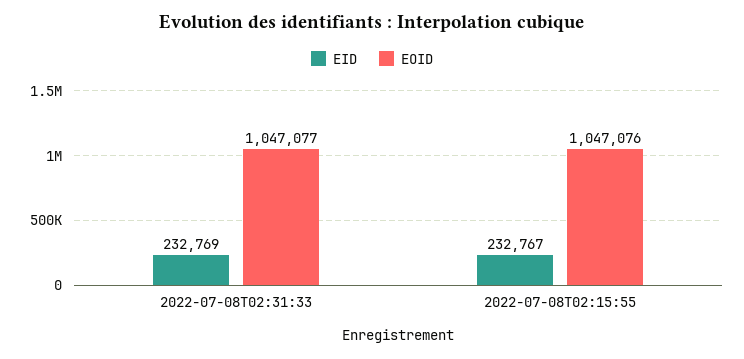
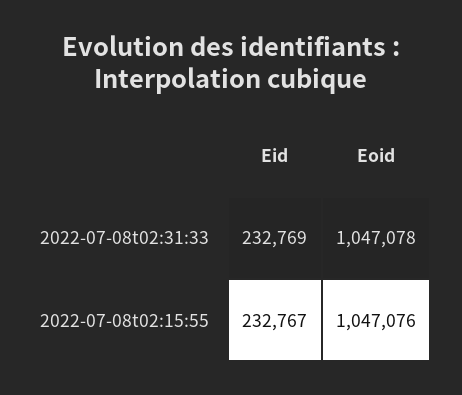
EOID, 2022-07-08T02:31:33: 1047077 -> 1047078

